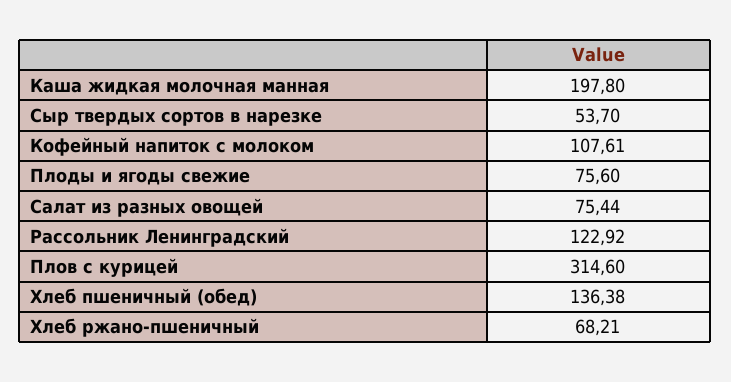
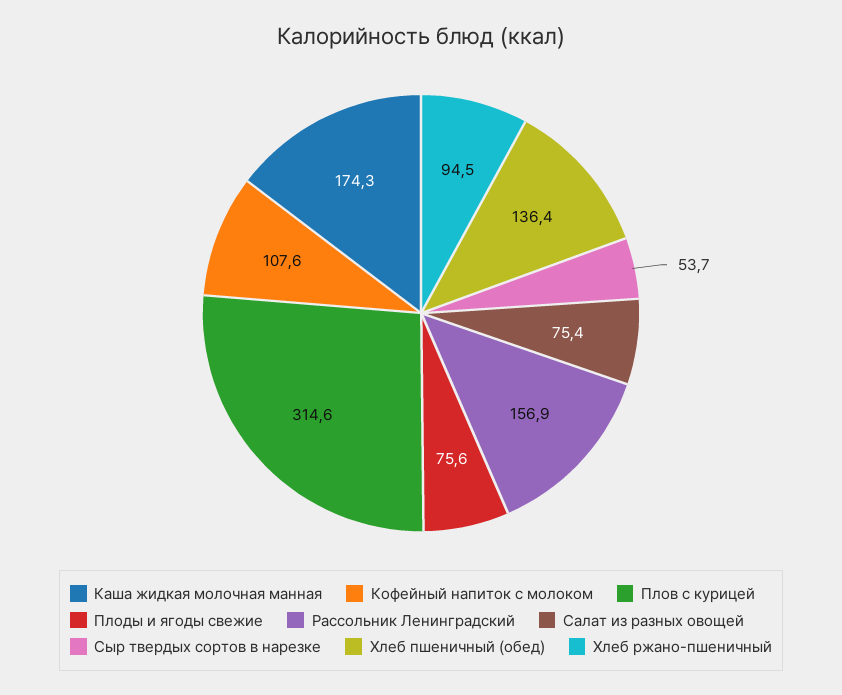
Каша жидкая молочная манная: 197.8 -> 174.3
Рассольник Ленинградский: 122.92 -> 156.9
Хлеб ржано-пшеничный: 68.21 -> 94.5

